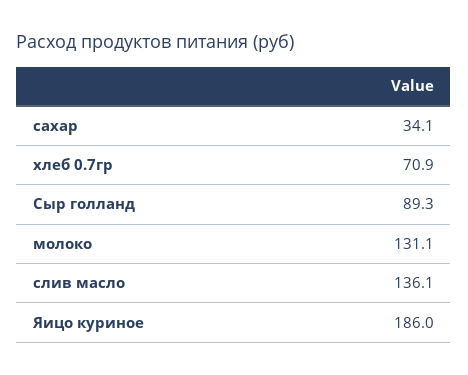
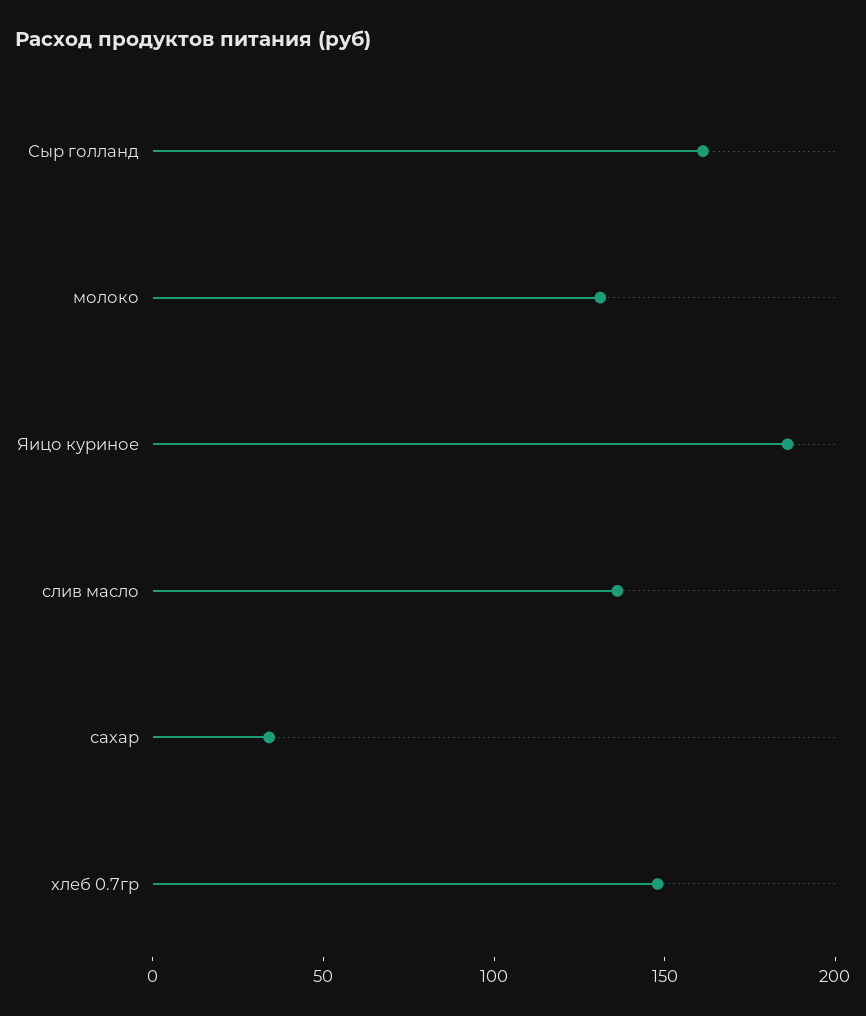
хлеб 0.7гр: 70.9 -> 150
Сыр голланд: 89.3 -> 160

